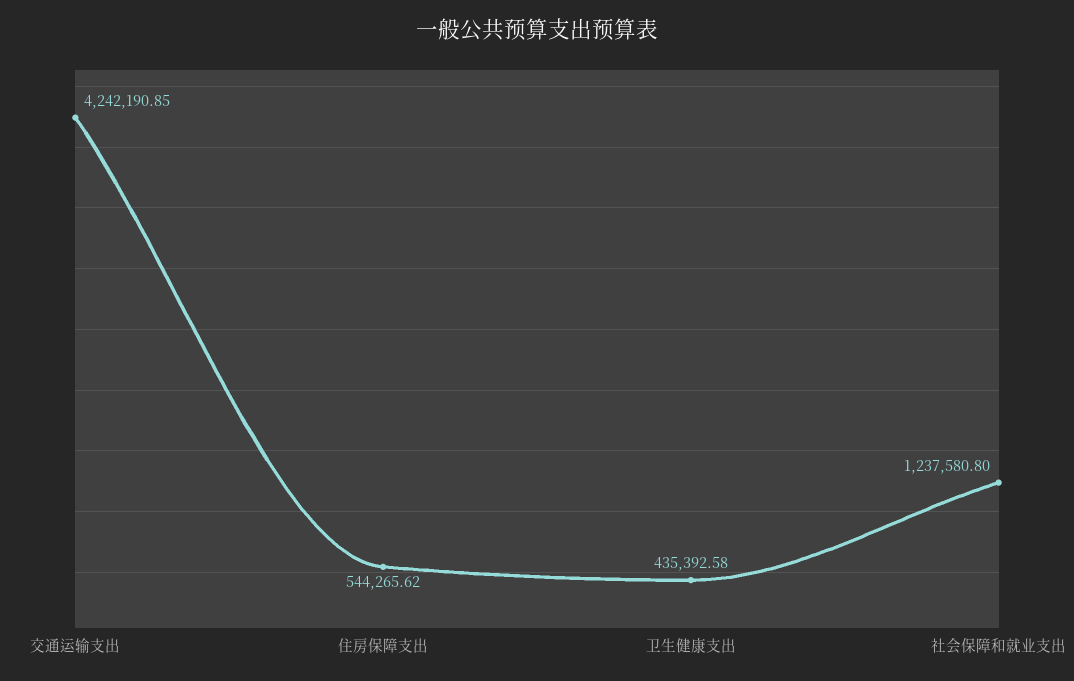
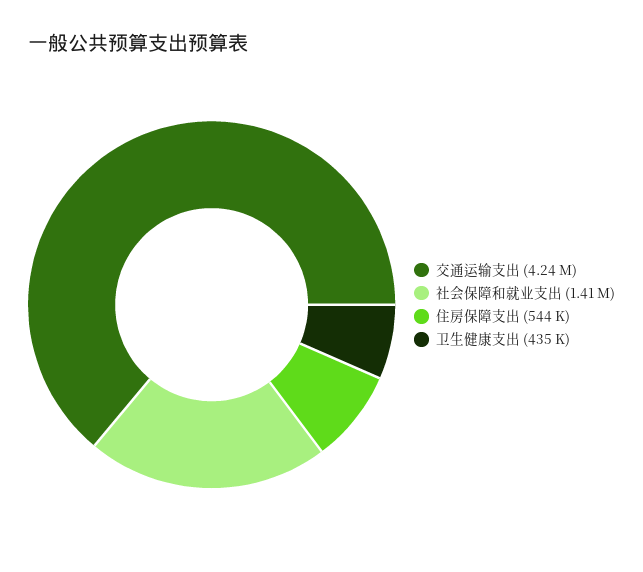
社会保障和就业支出: 1237580.8 -> 1410000

